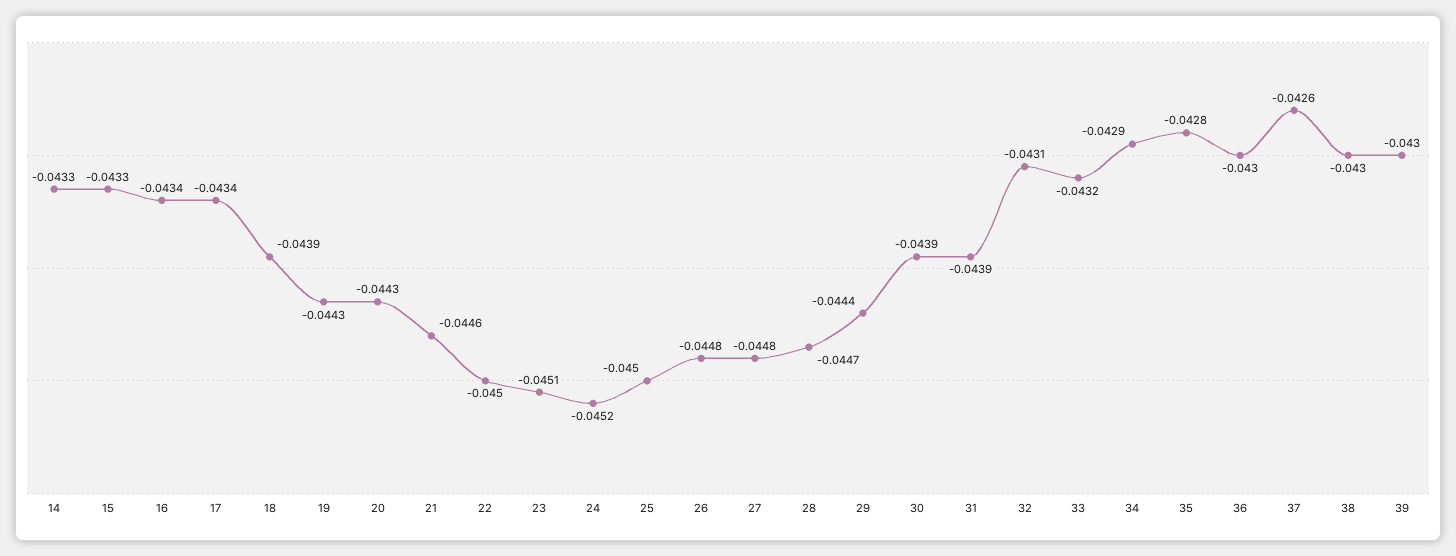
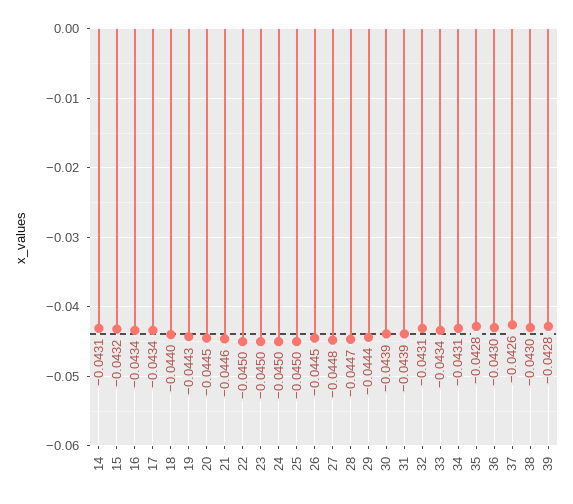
14: -0.0433 -> -0.0431
15: -0.0433 -> -0.0432
18: -0.0439 -> -0.044
20: -0.0443 -> -0.0445
23: -0.0451 -> -0.045
24: -0.0452 -> -0.045
26: -0.0448 -> -0.0445
33: -0.0432 -> -0.0434
34: -0.0429 -> -0.0431
39: -0.043 -> -0.0428

